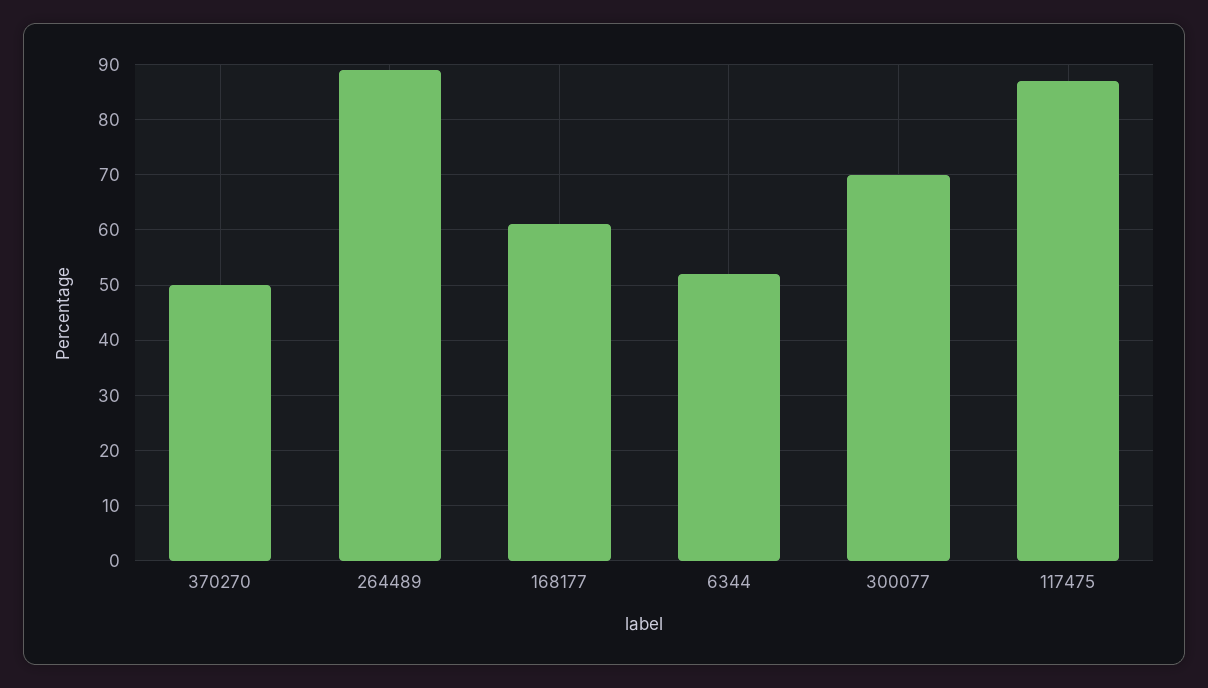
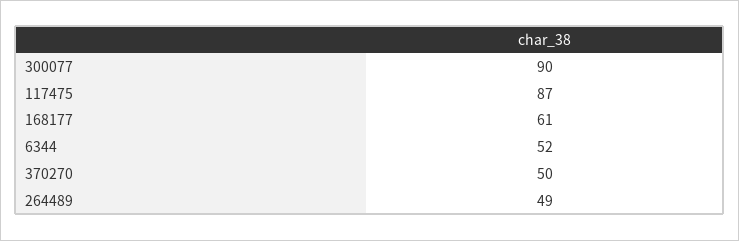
264489: 90 -> 49
300077: 70 -> 90

